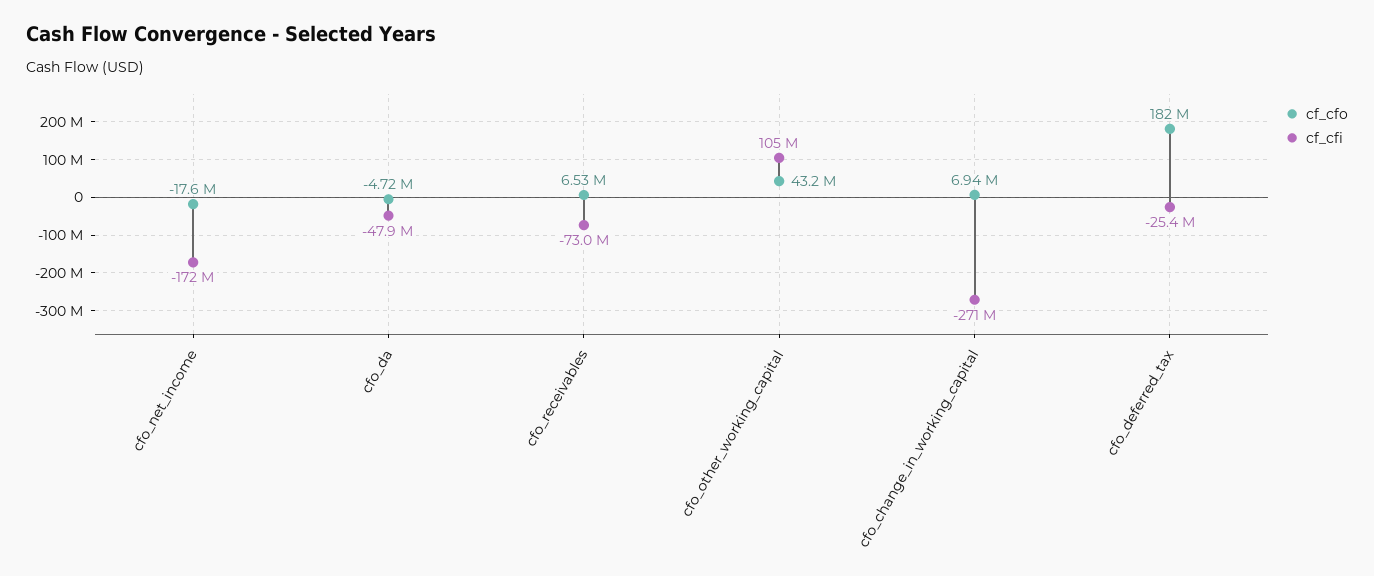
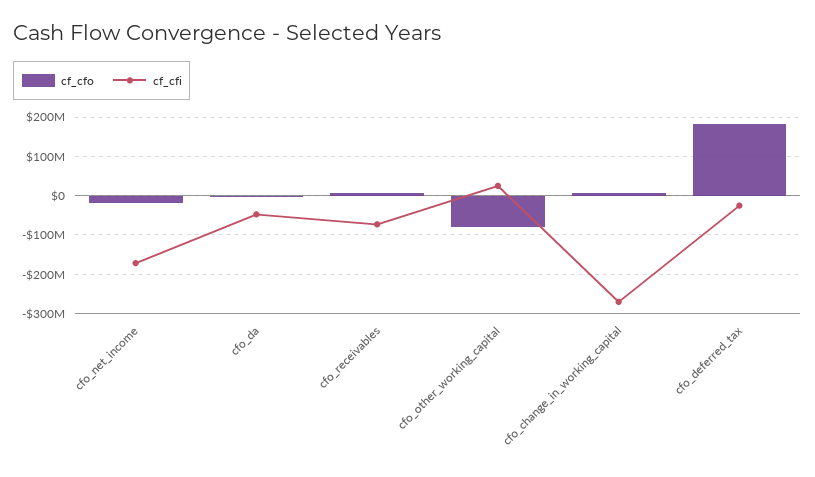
cf_cfo, cfo_other_working_capital: 43200000 -> -80000000
cf_cfi, cfo_other_working_capital: 105000000 -> 20000000

